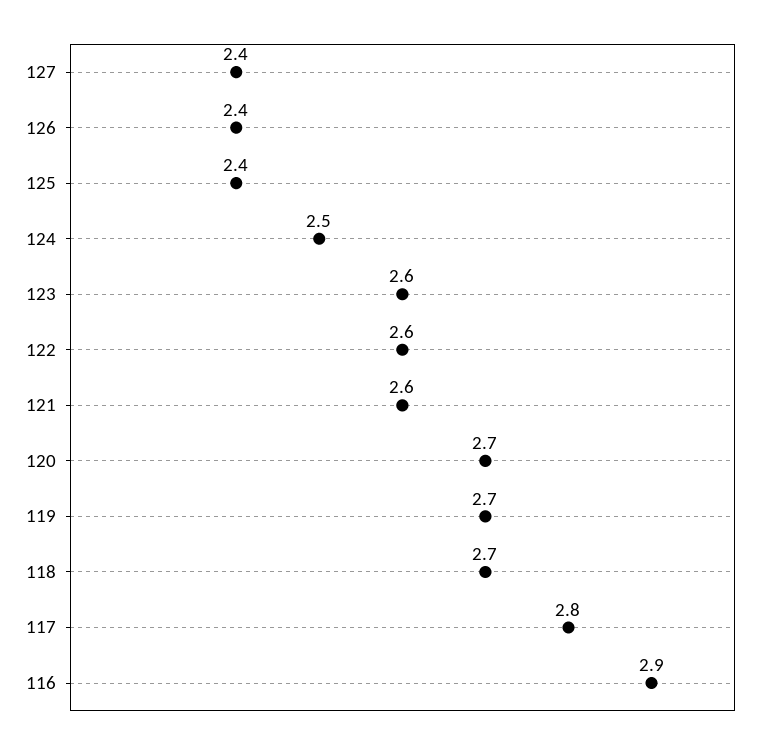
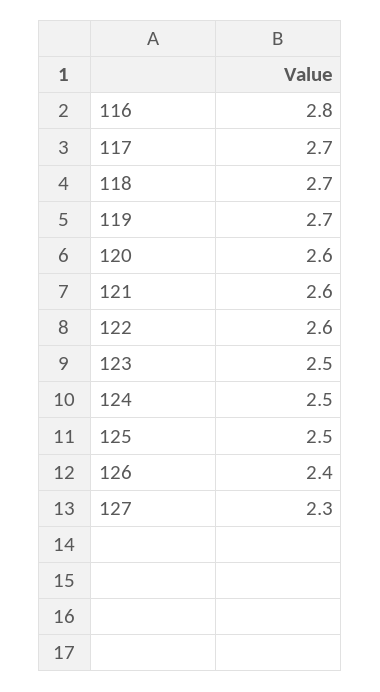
127: 2.4 -> 2.3
125: 2.4 -> 2.5
123: 2.6 -> 2.5
120: 2.7 -> 2.6
117: 2.8 -> 2.7
116: 2.9 -> 2.8

